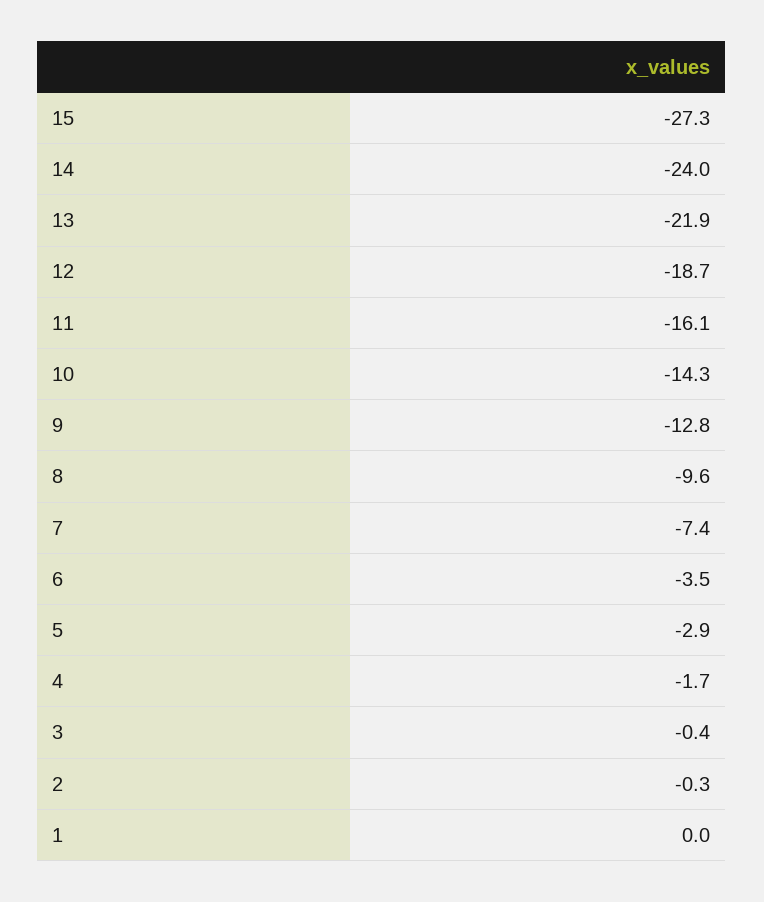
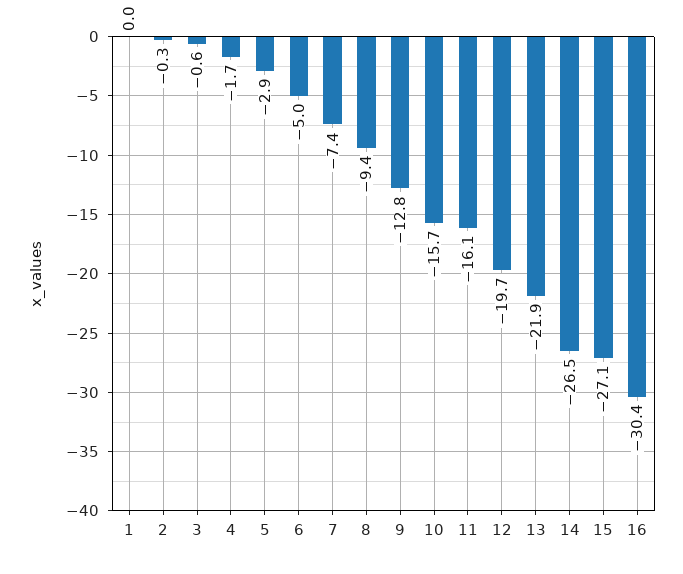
15: -27.3 -> -27.1
14: -24 -> -26.5
12: -18.7 -> -19.7
10: -14.3 -> -15.7
8: -9.6 -> -9.4
6: -3.5 -> -5
3: -0.4 -> -0.6
16: none -> -30.4

